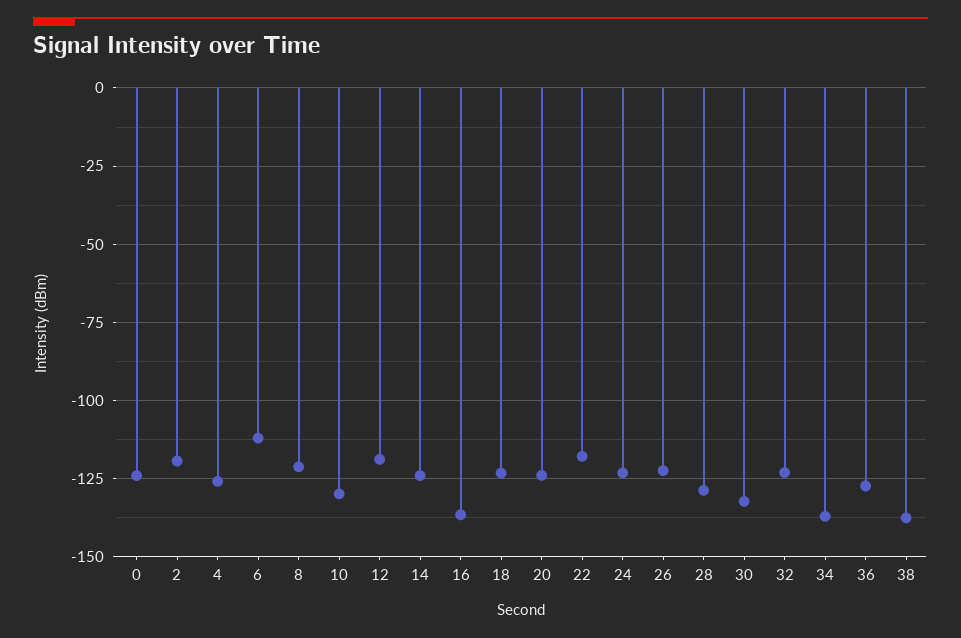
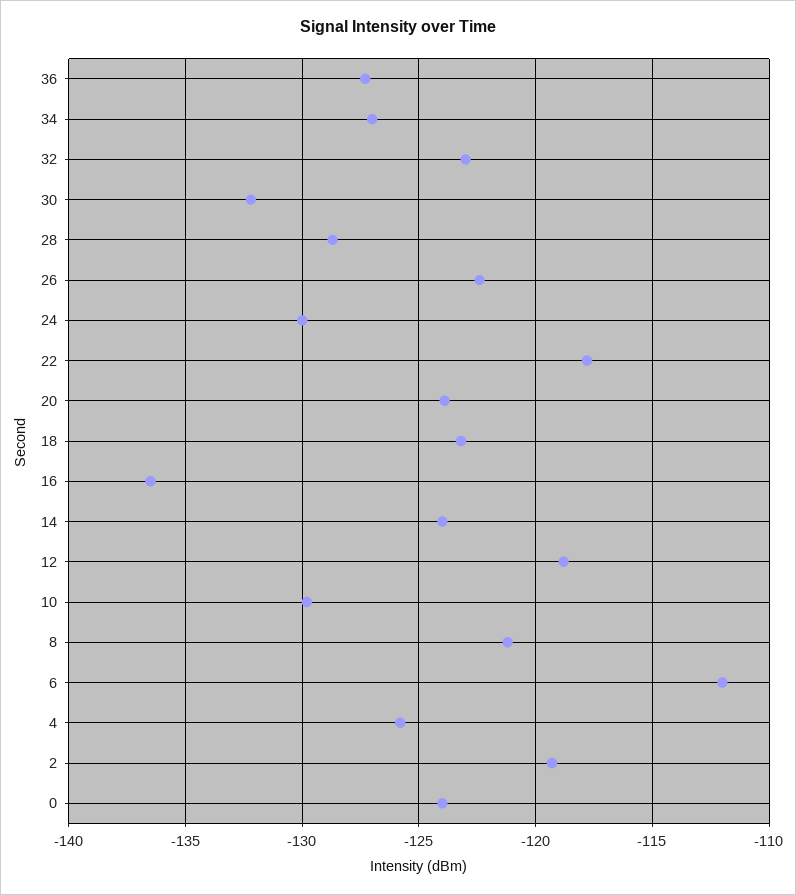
24: -122.5 -> -130
34: -137.5 -> -127
38: -137.5 -> none

